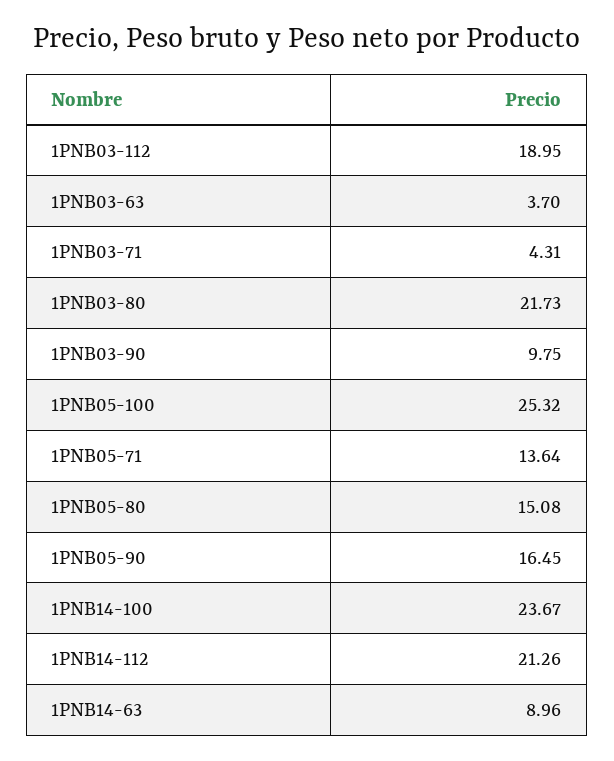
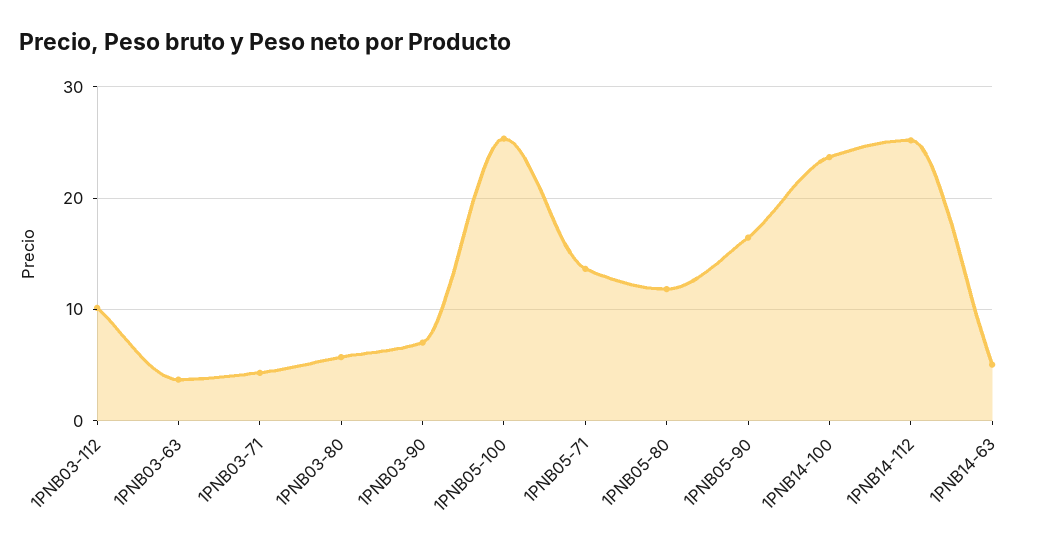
1PNB03-112: 18.95 -> 10
1PNB03-80: 21.73 -> 6
1PNB03-90: 9.75 -> 7
1PNB05-80: 15.08 -> 12
1PNB14-112: 21.26 -> 25
1PNB14-63: 8.96 -> 5

